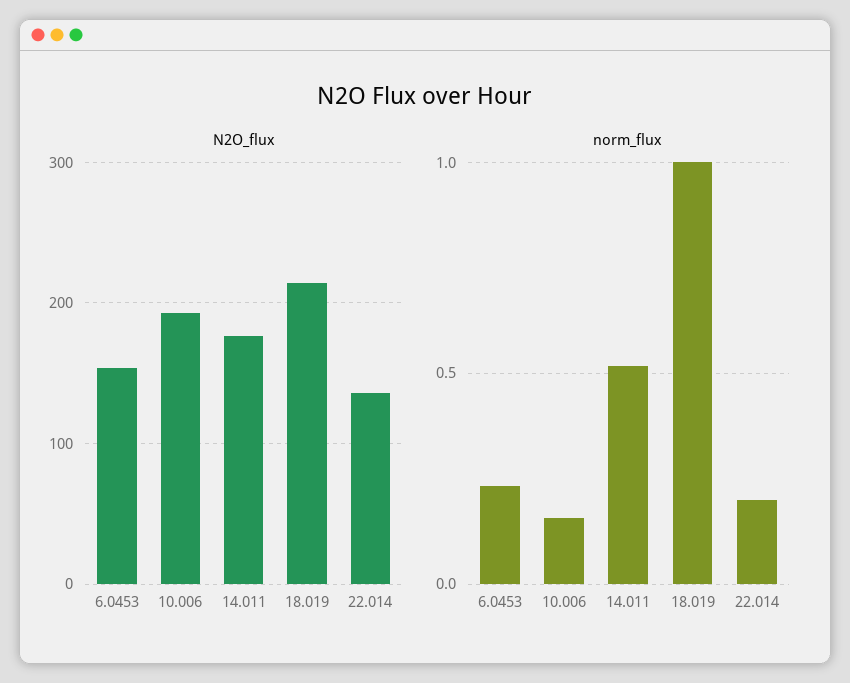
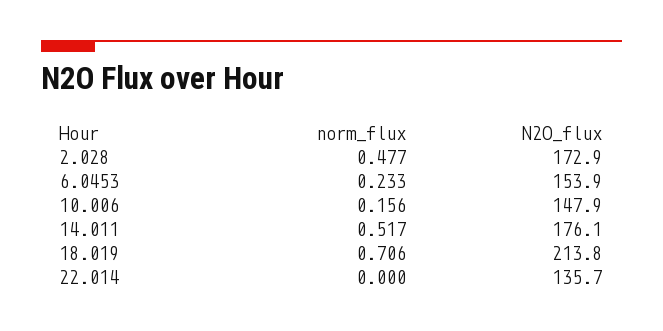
N2O_flux, 10.006: 190 -> 147.9
norm_flux, 18.019: 1 -> 0.706
norm_flux, 22.014: 0.2 -> 0
norm_flux, 2.028: none -> 0.477
N2O_flux, 2.028: none -> 172.9

